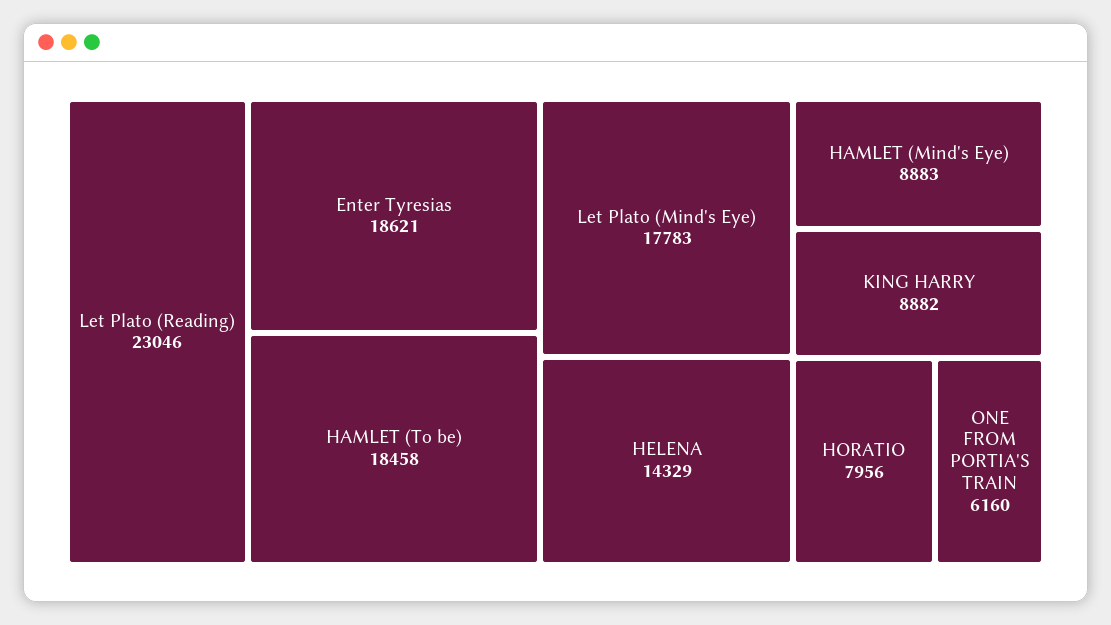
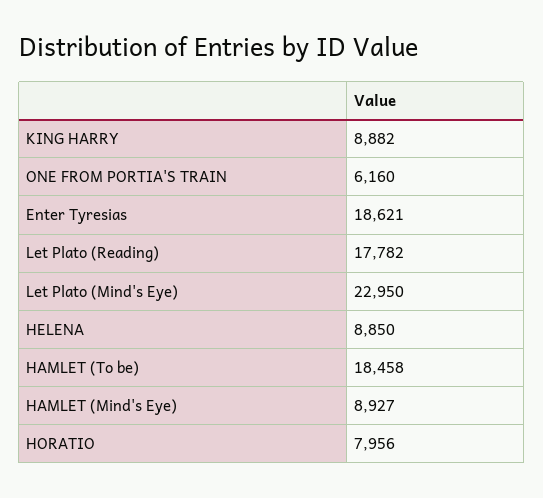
Let Plato (Reading): 23046 -> 17782
Let Plato (Mind's Eye): 17783 -> 22950
HELENA: 14329 -> 8850
HAMLET (Mind's Eye): 8883 -> 8927

